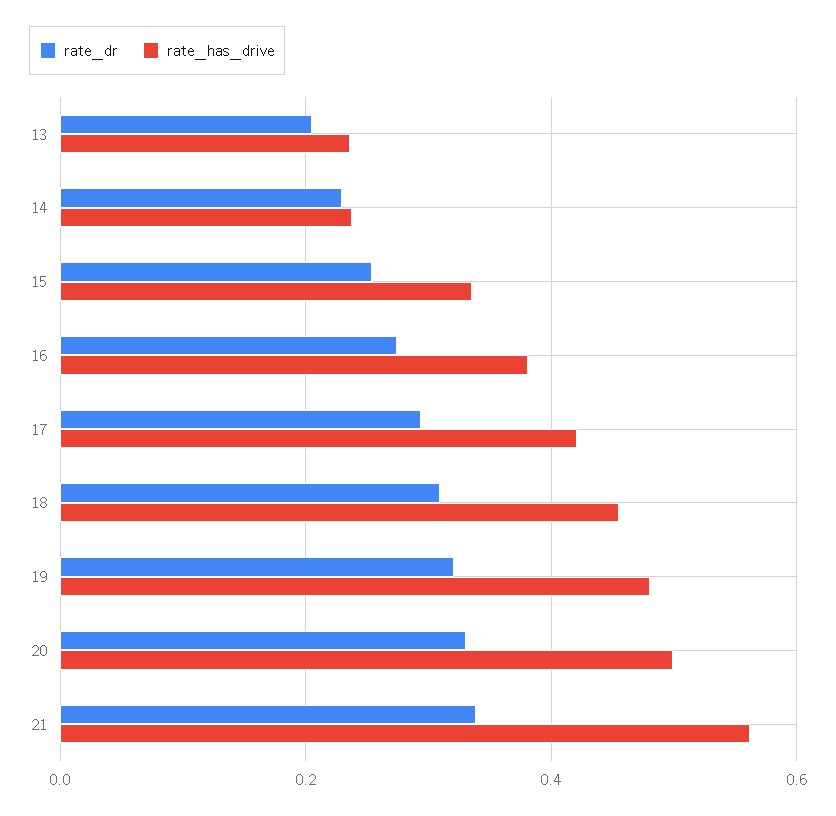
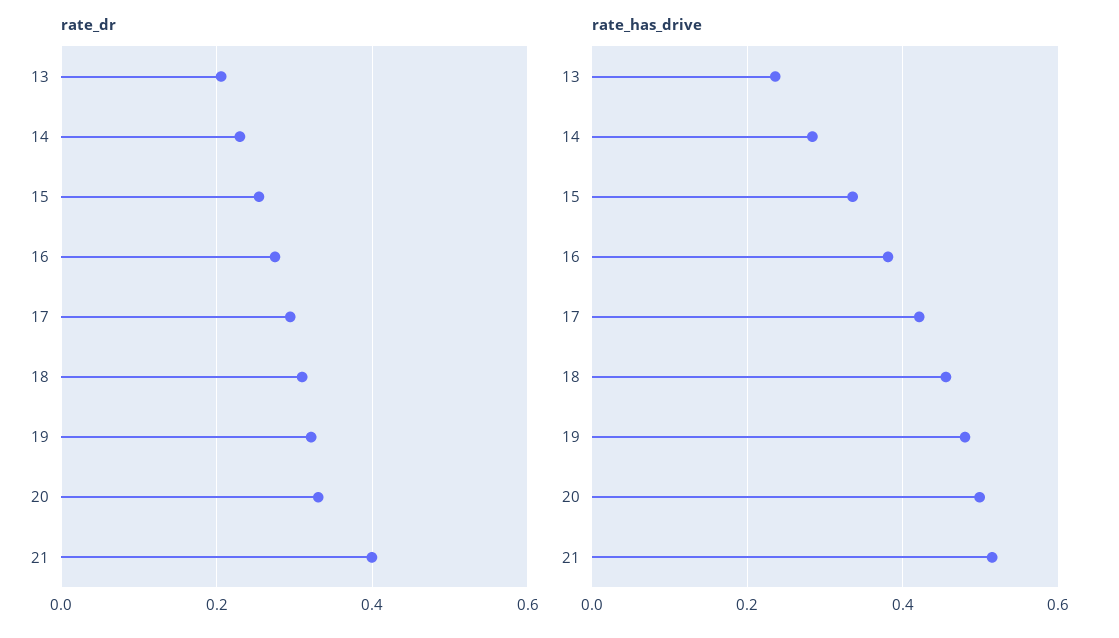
rate_has_drive, 14: 0.24 -> 0.28
rate_dr, 21: 0.34 -> 0.4
rate_has_drive, 21: 0.56 -> 0.52

